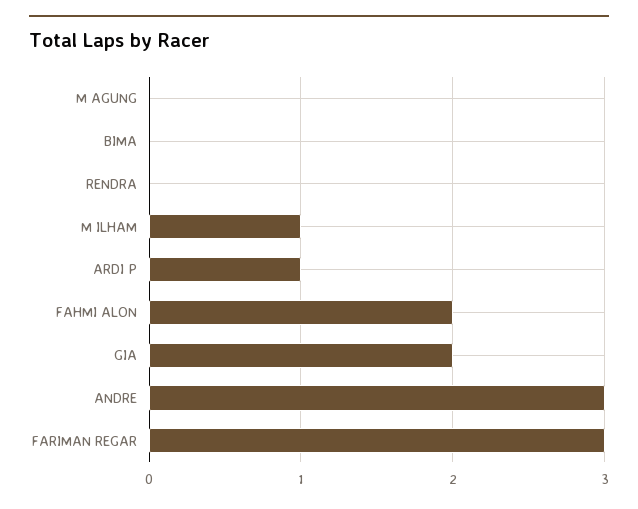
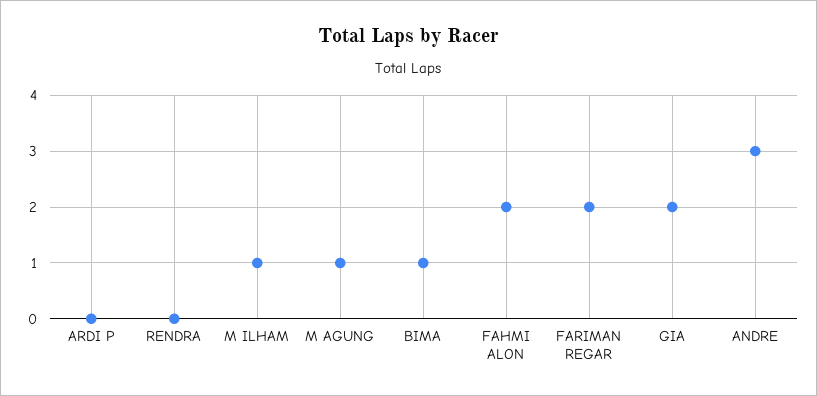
M AGUNG: 0 -> 1
BIMA: 0 -> 1
ARDI P: 1 -> 0
FARIMAN REGAR: 3 -> 2

